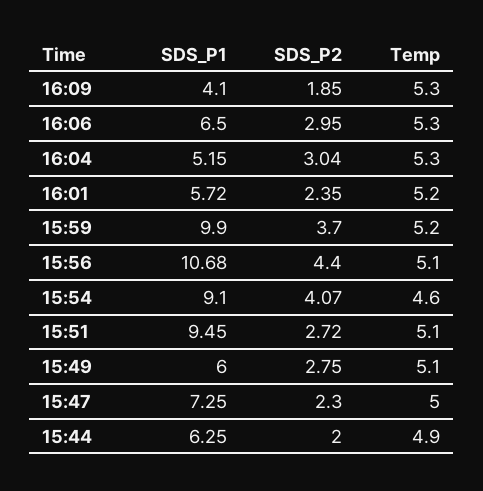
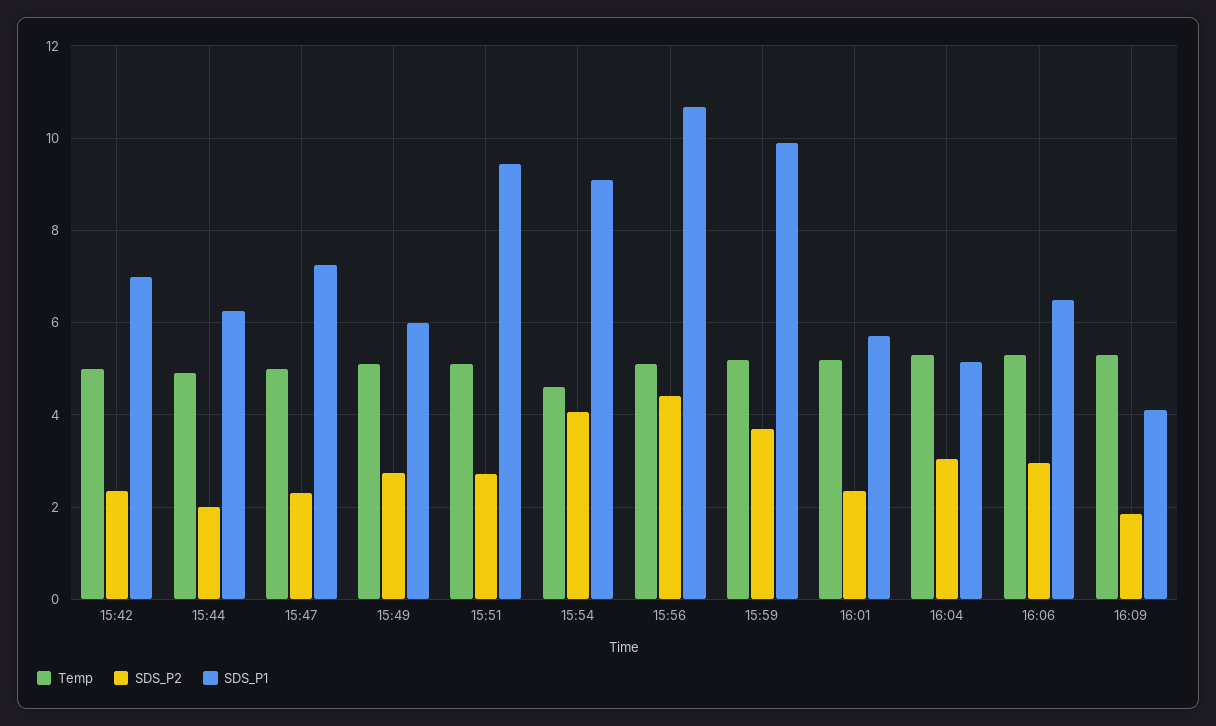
Temp, 15:42: none -> 5
SDS_P2, 15:42: none -> 2.4
SDS_P1, 15:42: none -> 7

